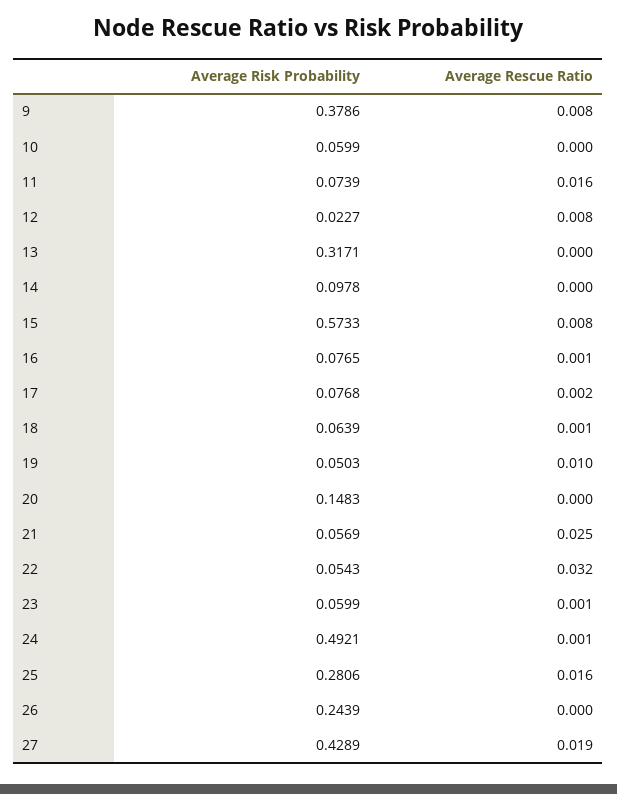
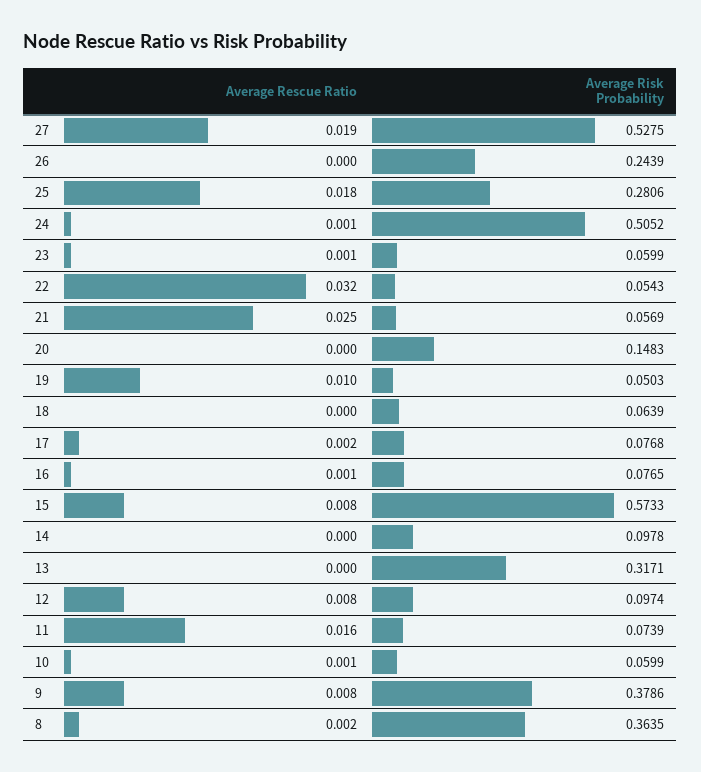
Average Rescue Ratio, 10: 0 -> 0.001
Average Risk Probability, 12: 0.0227 -> 0.0974
Average Rescue Ratio, 18: 0.001 -> 0
Average Risk Probability, 24: 0.4921 -> 0.5052
Average Rescue Ratio, 25: 0.016 -> 0.018
Average Risk Probability, 27: 0.4289 -> 0.5275
Average Rescue Ratio, 8: none -> 0.002
Average Risk Probability, 8: none -> 0.3635

